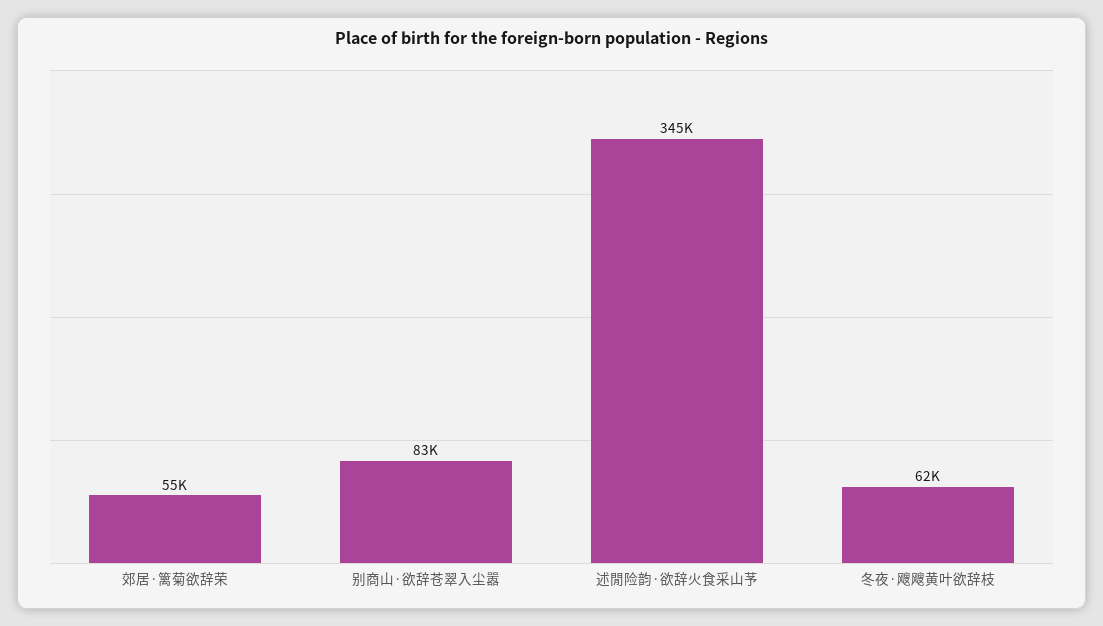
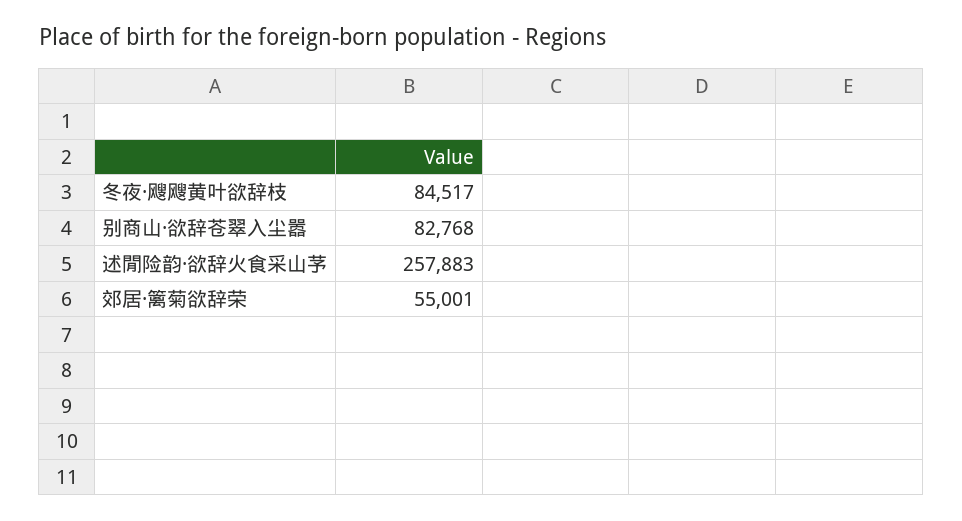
述閒险韵·欲辞火食采山芧: 345000 -> 257883
冬夜·飕飕黄叶欲辞枝: 62000 -> 84517

